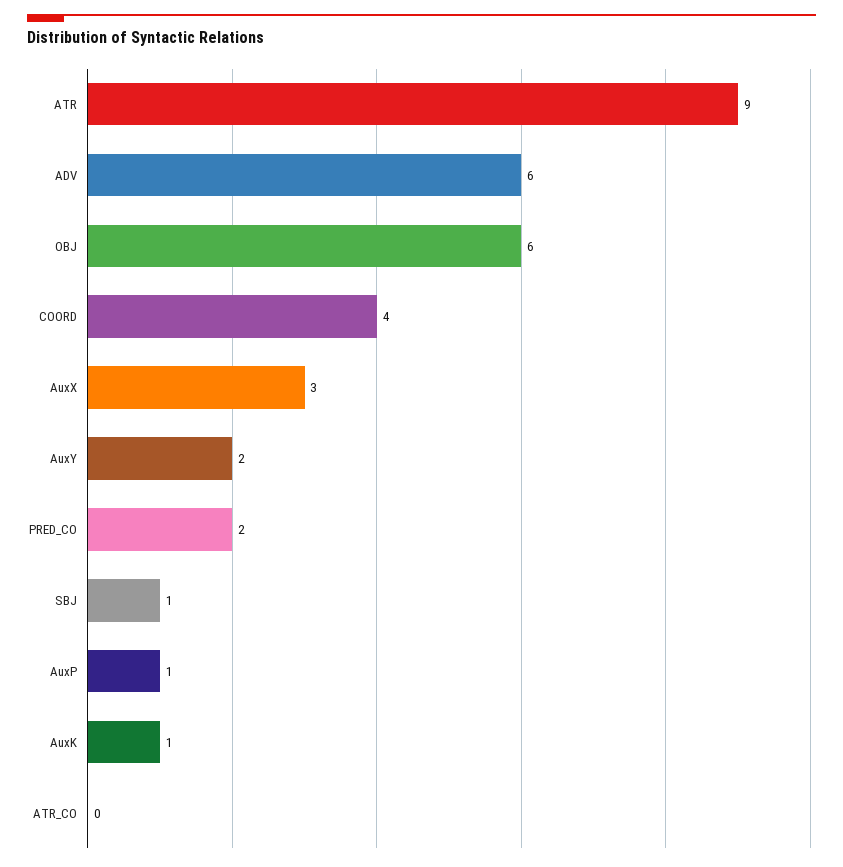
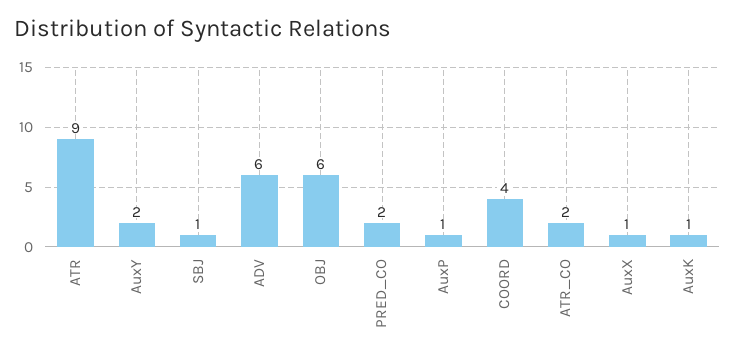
AuxX: 3 -> 1
ATR_CO: 0 -> 2

